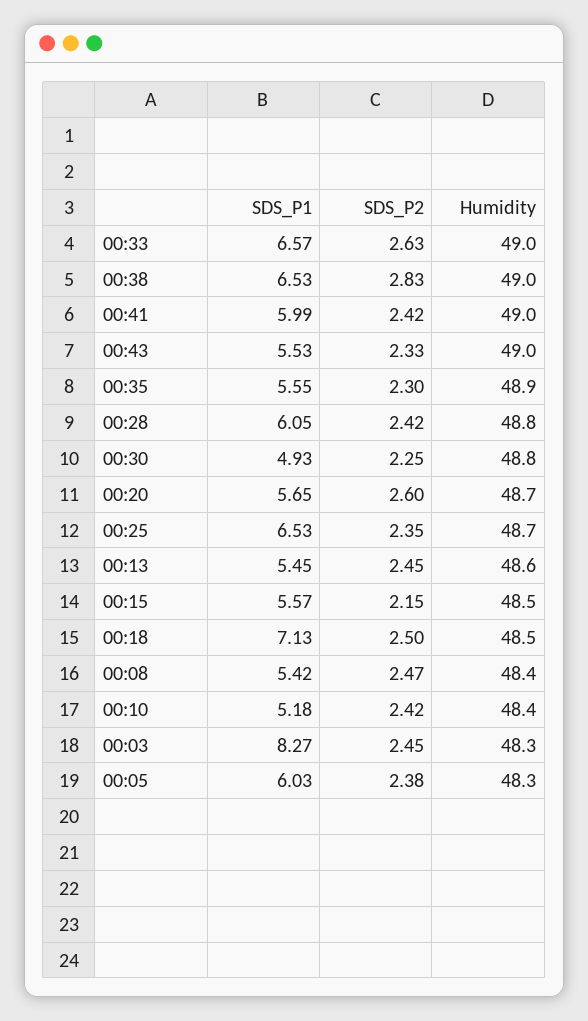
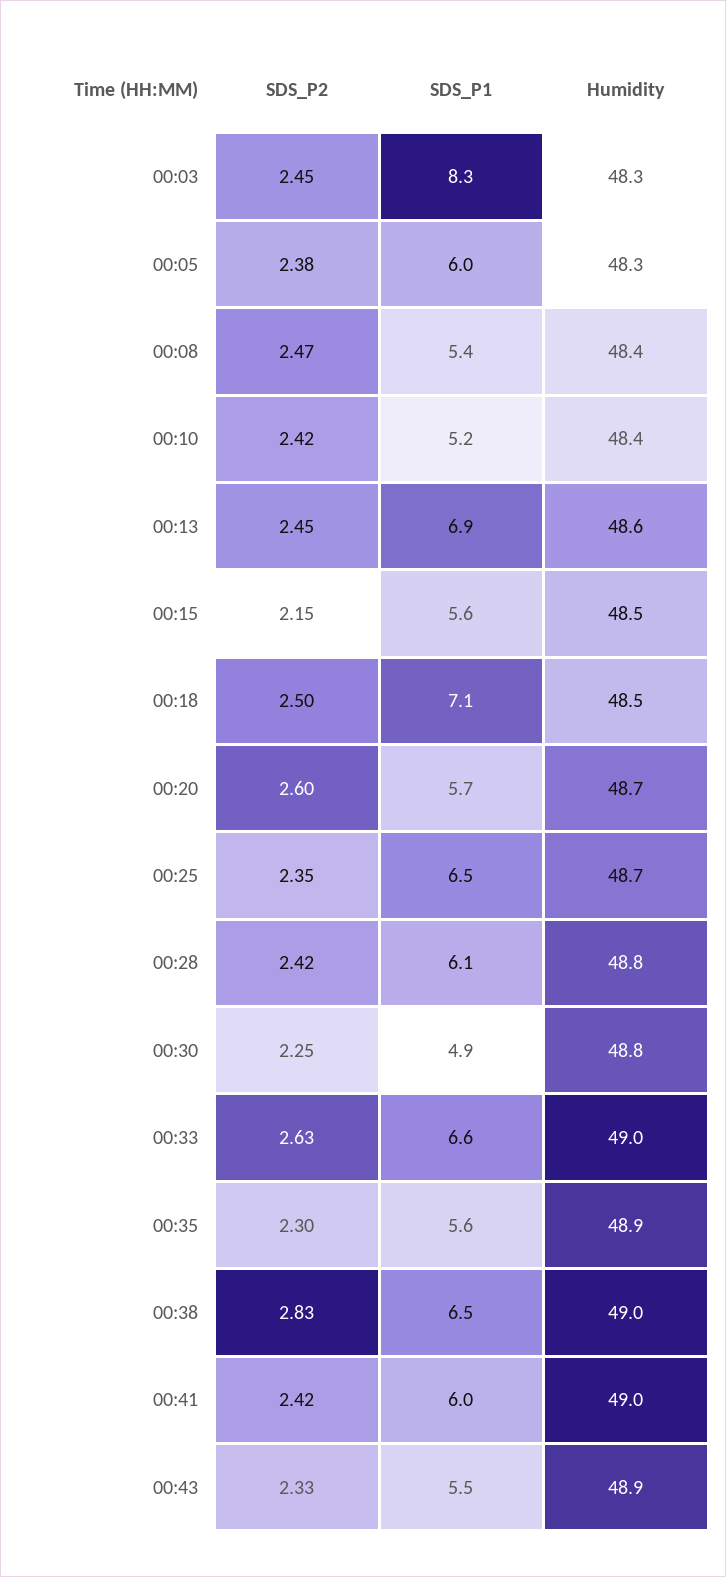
Humidity, 00:43: 49 -> 48.9
SDS_P1, 00:13: 5.45 -> 6.9

